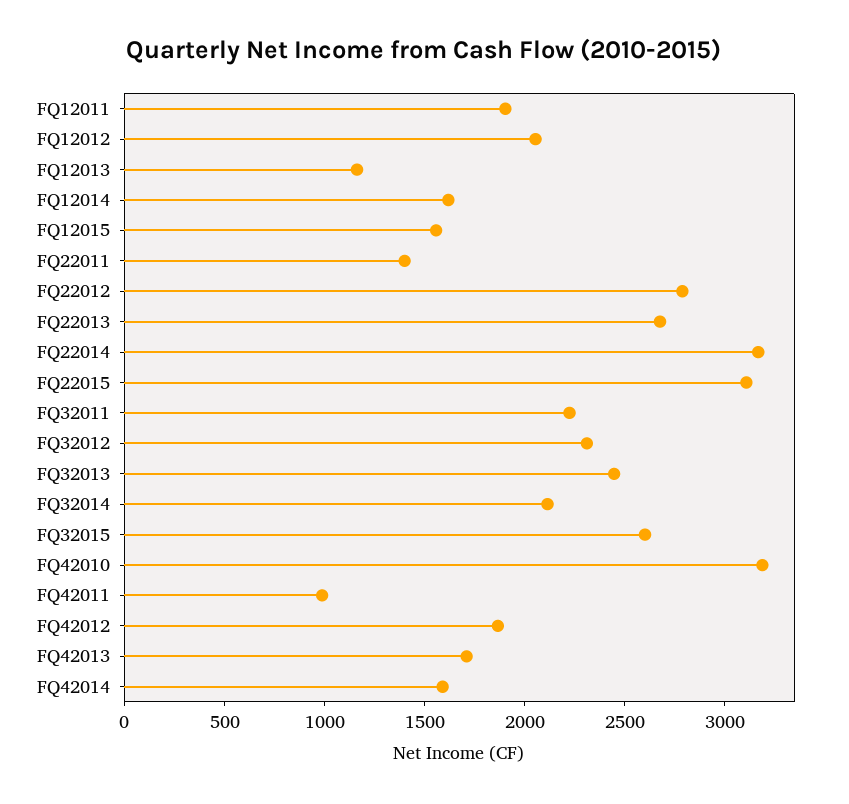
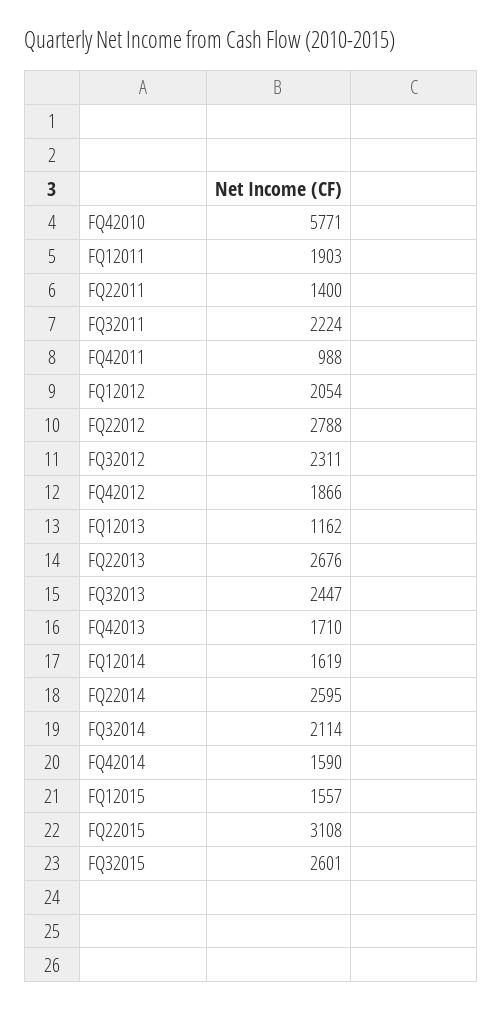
FQ22014: 3200 -> 2595
FQ42010: 3200 -> 5771

